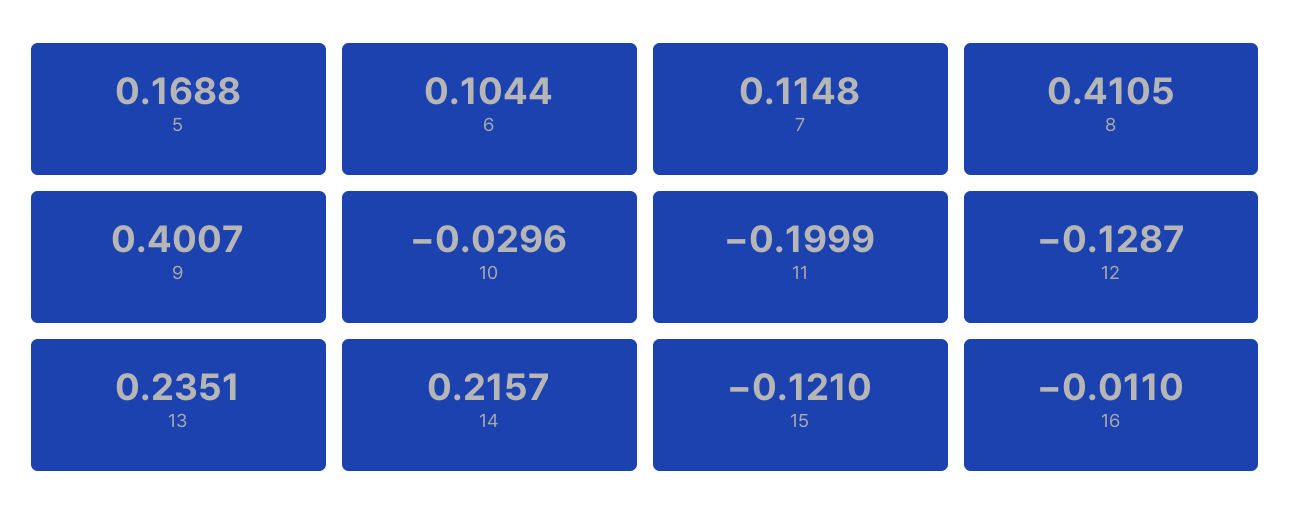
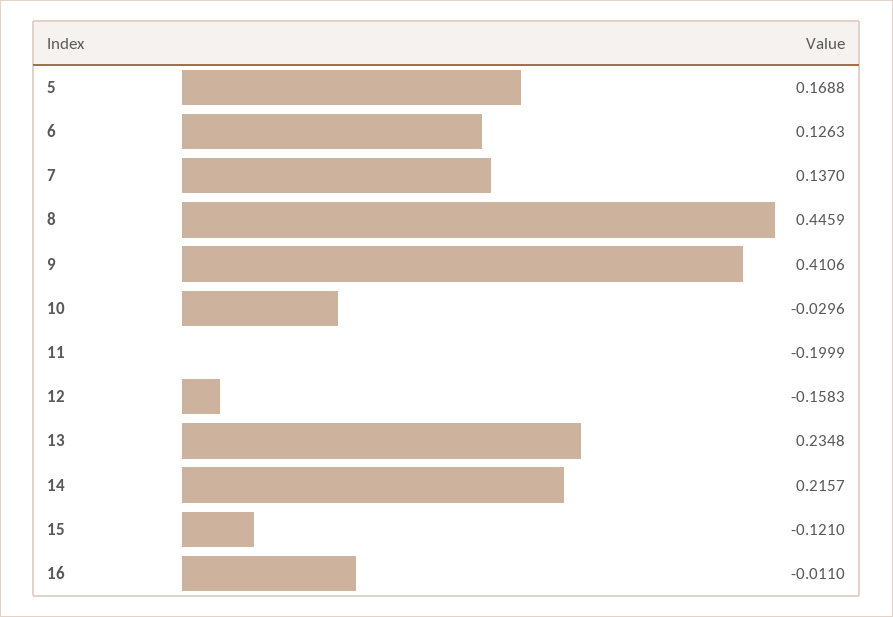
6: 0.1044 -> 0.1263
7: 0.1148 -> 0.137
8: 0.4105 -> 0.4459
9: 0.4007 -> 0.4106
12: -0.1287 -> -0.1583
13: 0.2351 -> 0.2348

